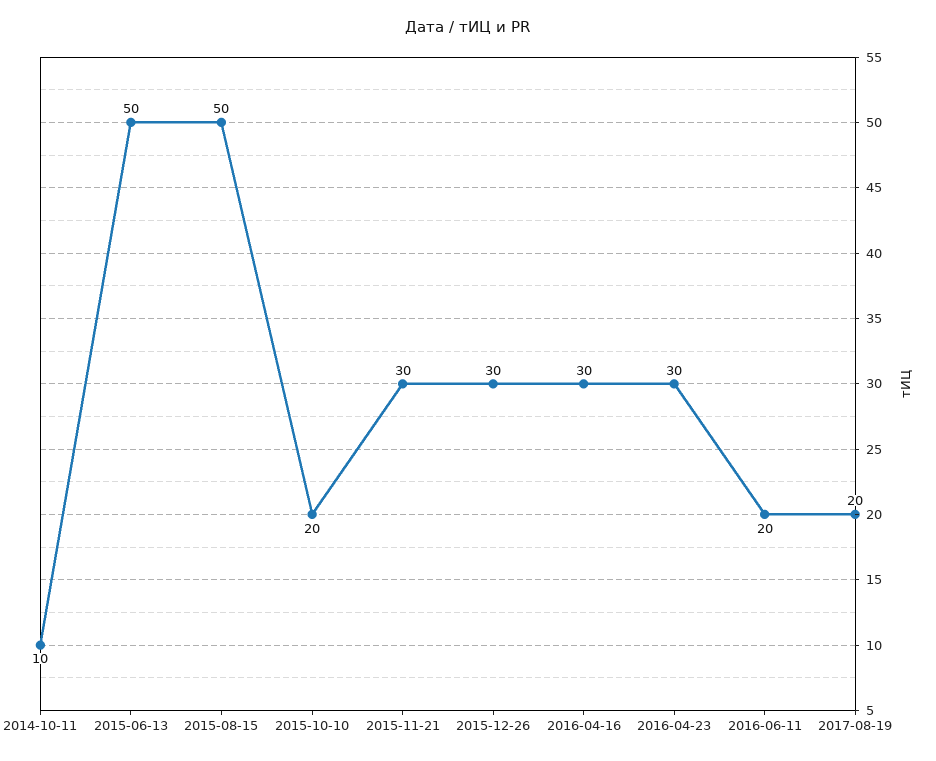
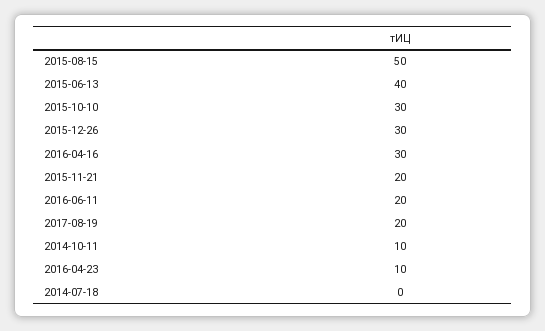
2015-06-13: 50 -> 40
2015-10-10: 20 -> 30
2015-11-21: 30 -> 20
2016-04-23: 30 -> 10
2014-07-18: none -> 0

